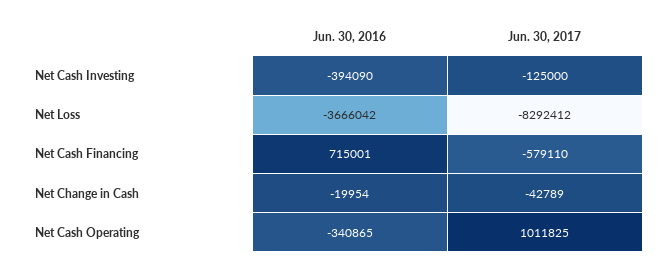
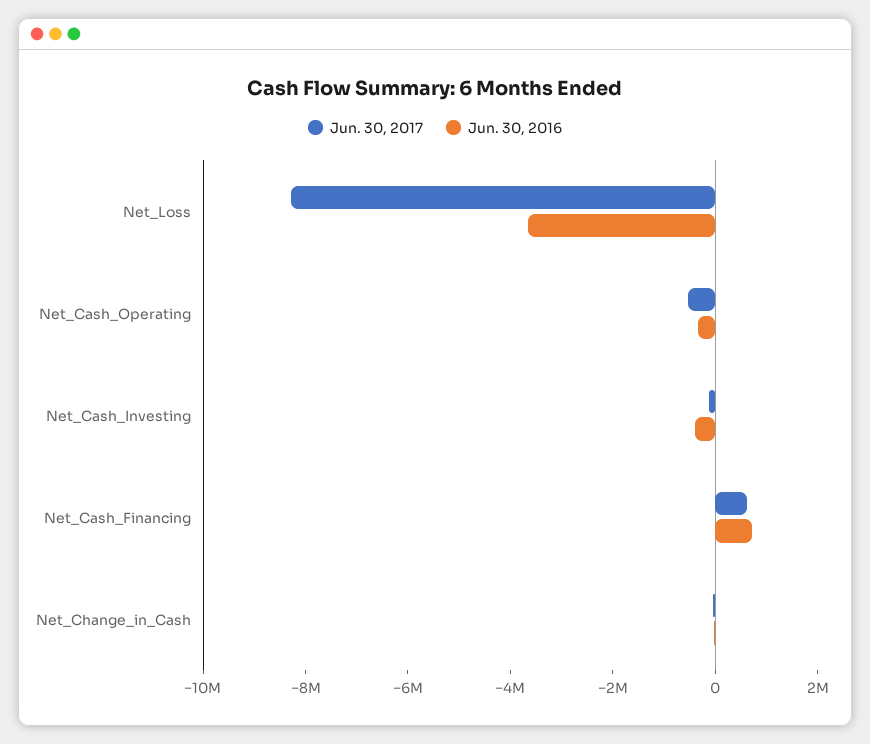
Jun. 30, 2017, Net Cash Financing: -579110 -> 500000
Jun. 30, 2017, Net Cash Operating: 1011825 -> -500000

